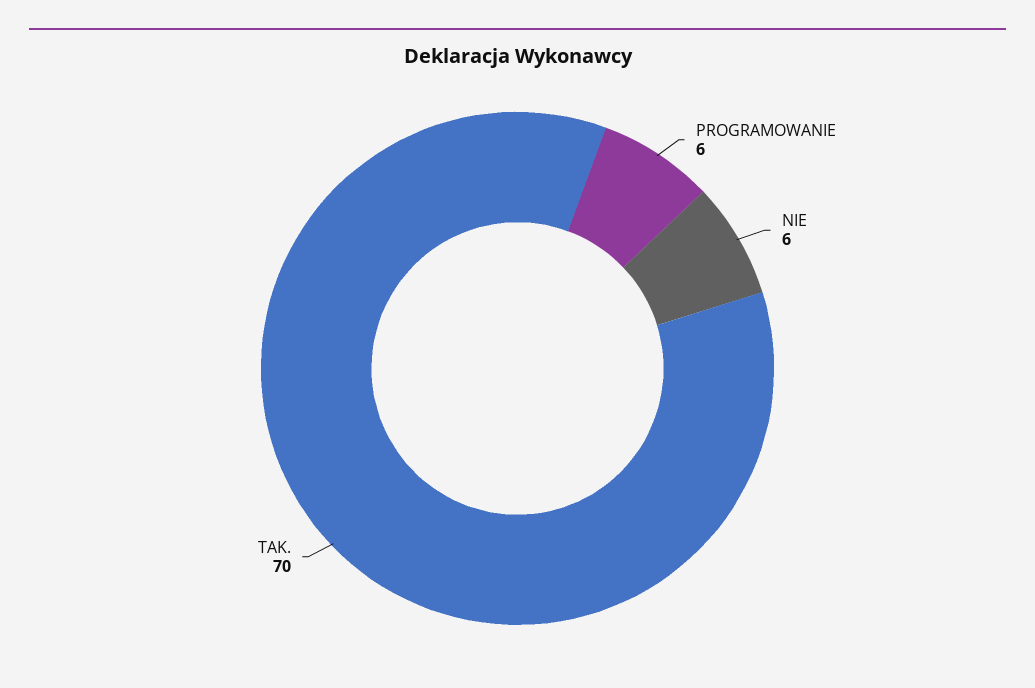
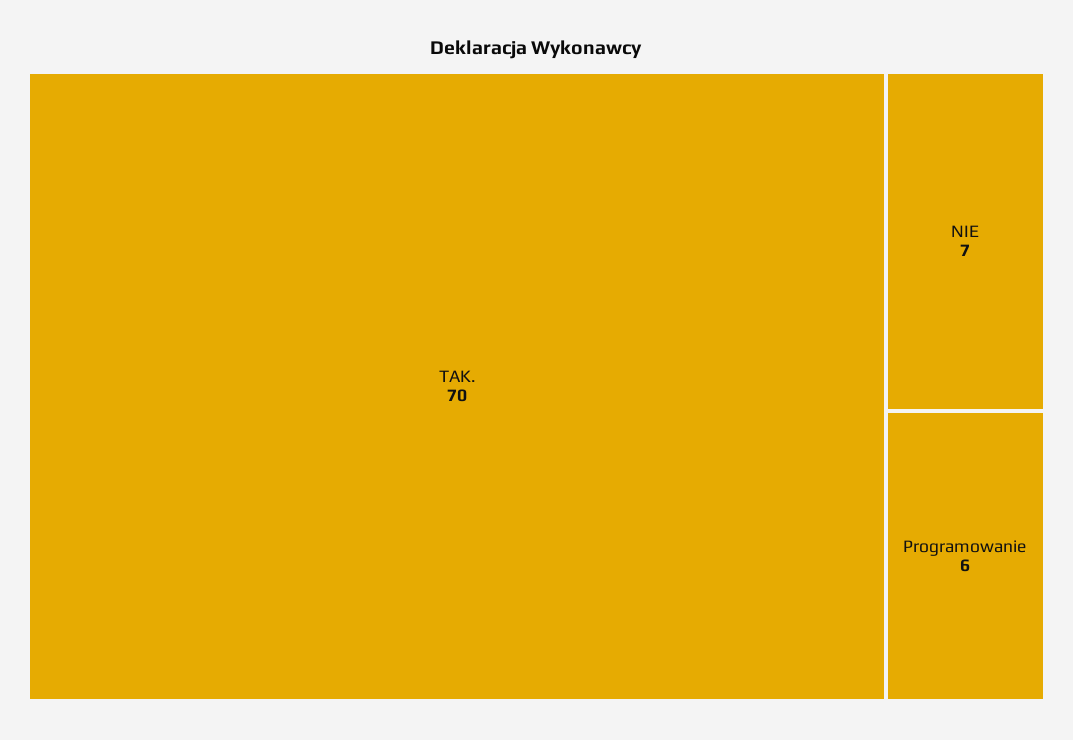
NIE: 6 -> 7

